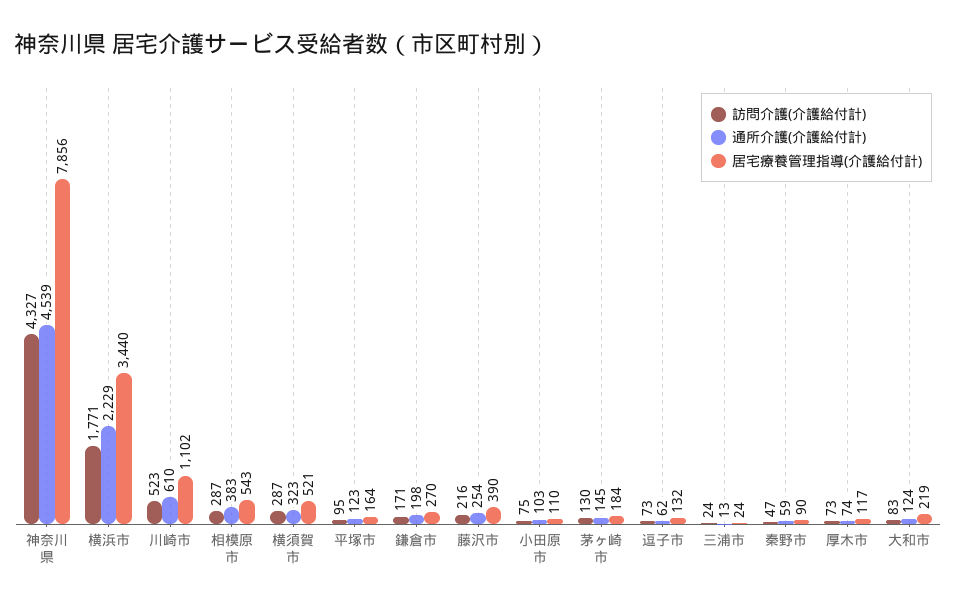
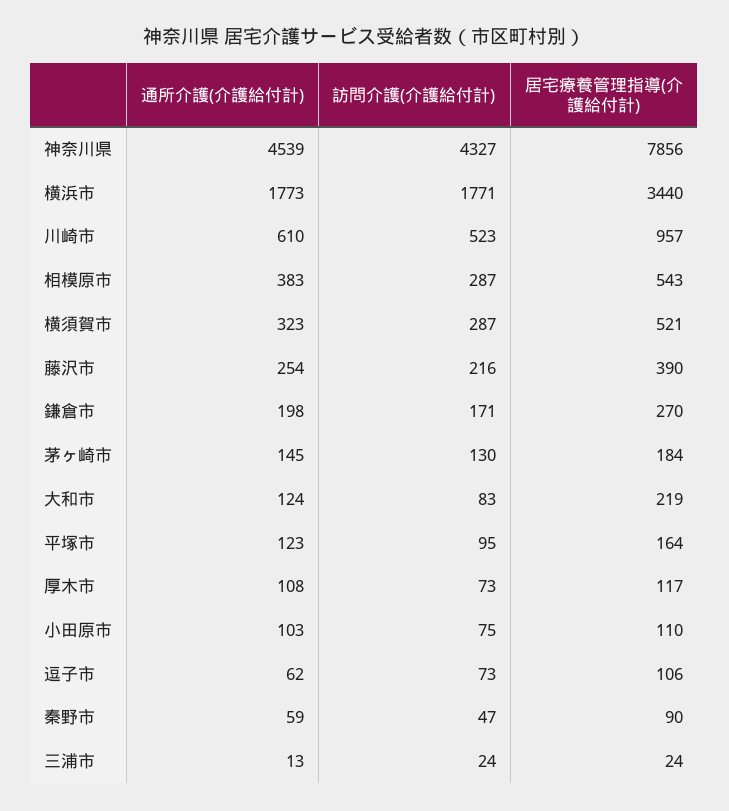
通所介護(介護給付計), 横浜市: 2229 -> 1773
居宅療養管理指導(介護給付計), 川崎市: 1102 -> 957
居宅療養管理指導(介護給付計), 逗子市: 132 -> 106
通所介護(介護給付計), 厚木市: 74 -> 108

